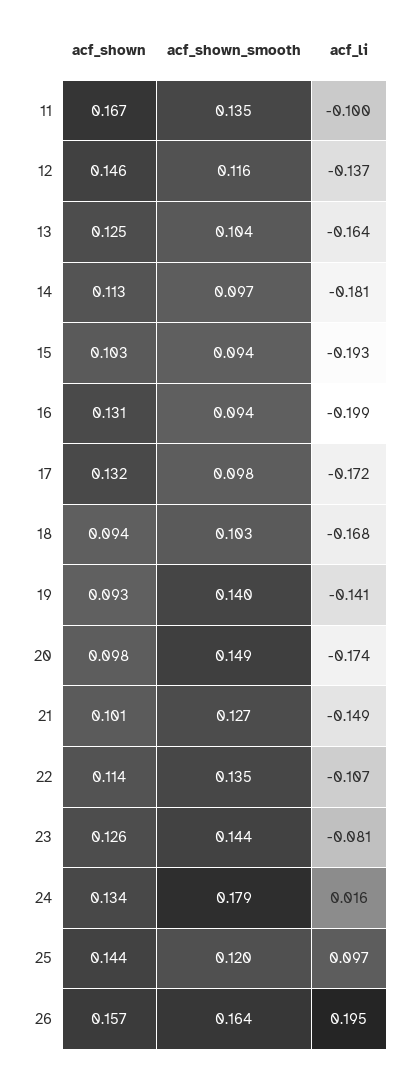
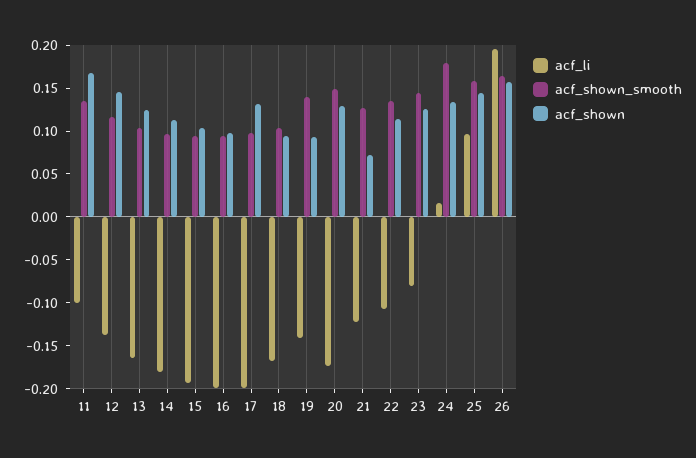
acf_shown, 16: 0.131 -> 0.1
acf_li, 17: -0.172 -> -0.2
acf_shown, 20: 0.098 -> 0.13
acf_shown, 21: 0.101 -> 0.07
acf_li, 21: -0.149 -> -0.12
acf_shown_smooth, 25: 0.12 -> 0.16

